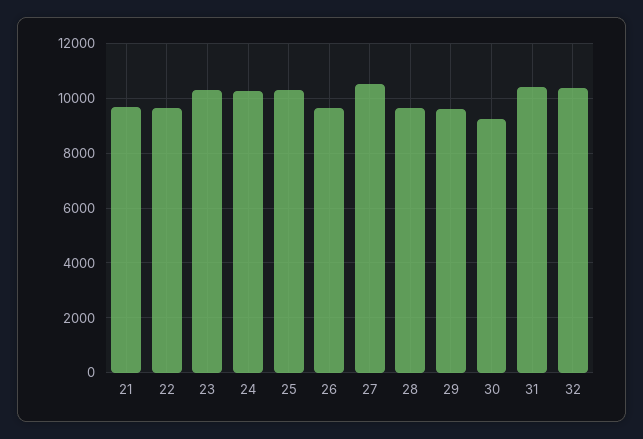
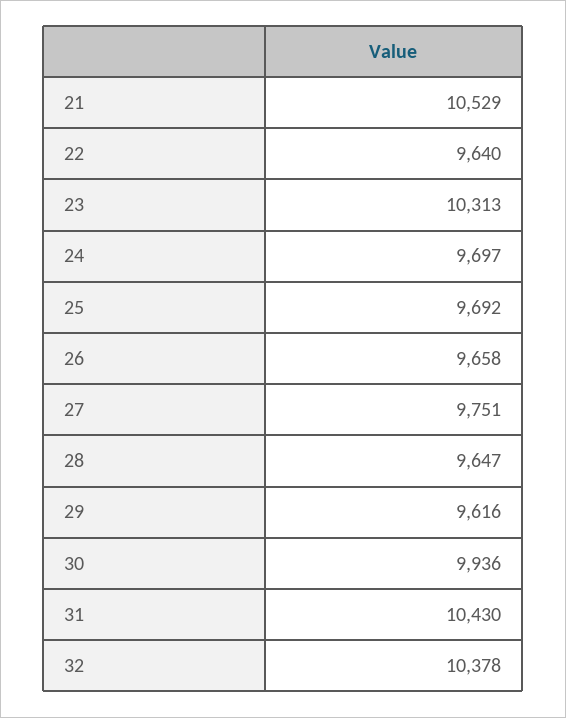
21: 9750 -> 10529
24: 10250 -> 9697
25: 10250 -> 9692
27: 10500 -> 9751
30: 9250 -> 9936

